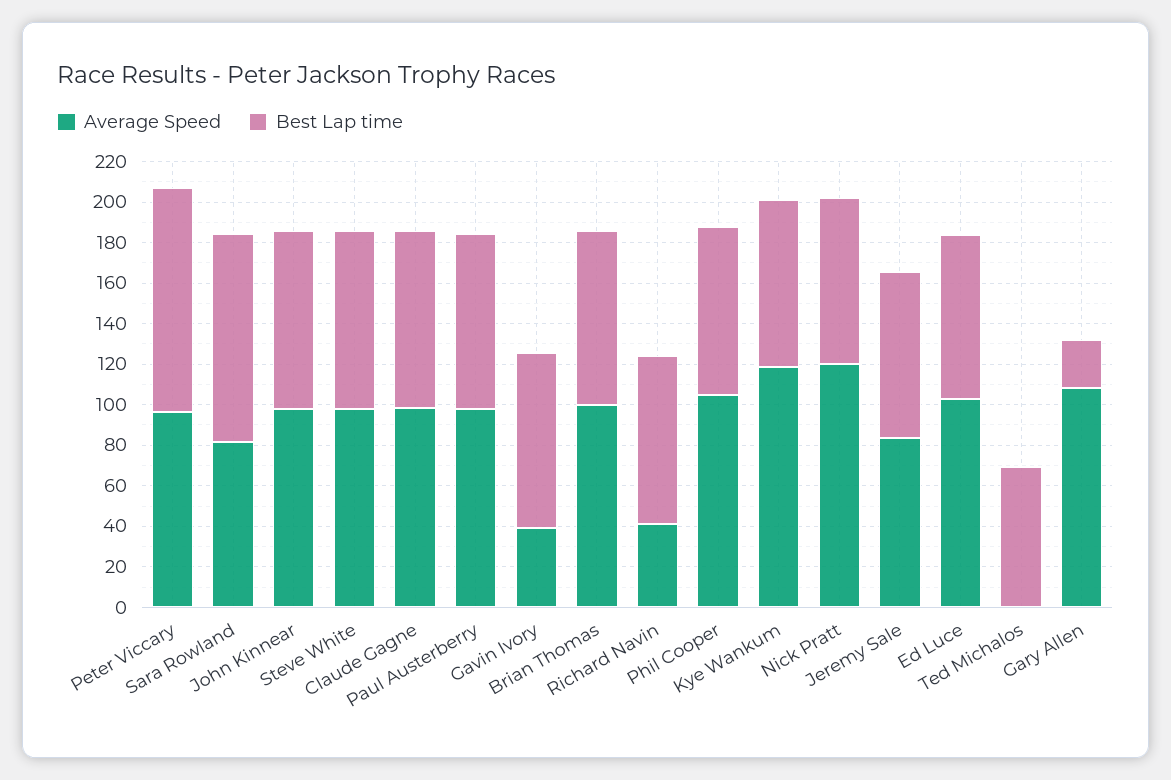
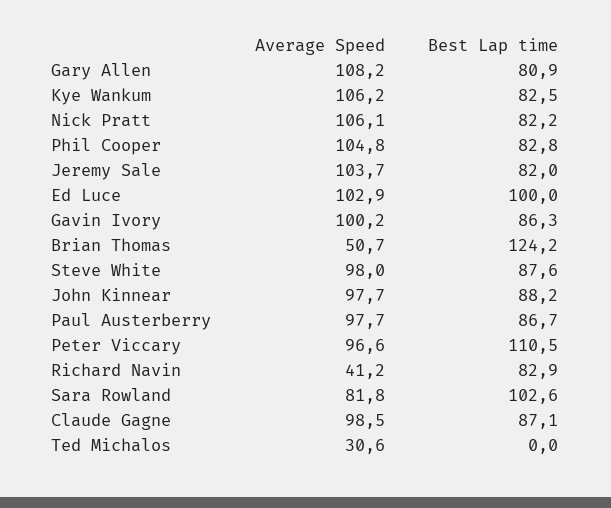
Average Speed, Gavin Ivory: 40 -> 100.2
Average Speed, Brian Thomas: 100 -> 50.7
Best Lap time, Brian Thomas: 85 -> 124.2
Average Speed, Kye Wankum: 120 -> 106.2
Average Speed, Nick Pratt: 120 -> 106.1
Average Speed, Jeremy Sale: 85 -> 103.7
Best Lap time, Ed Luce: 80 -> 100
Average Speed, Ted Michalos: 0 -> 30.6
Best Lap time, Ted Michalos: 70 -> 0
Best Lap time, Gary Allen: 25 -> 80.9

